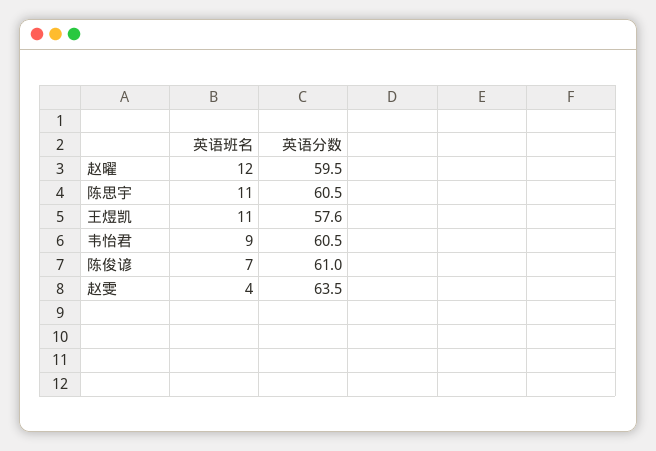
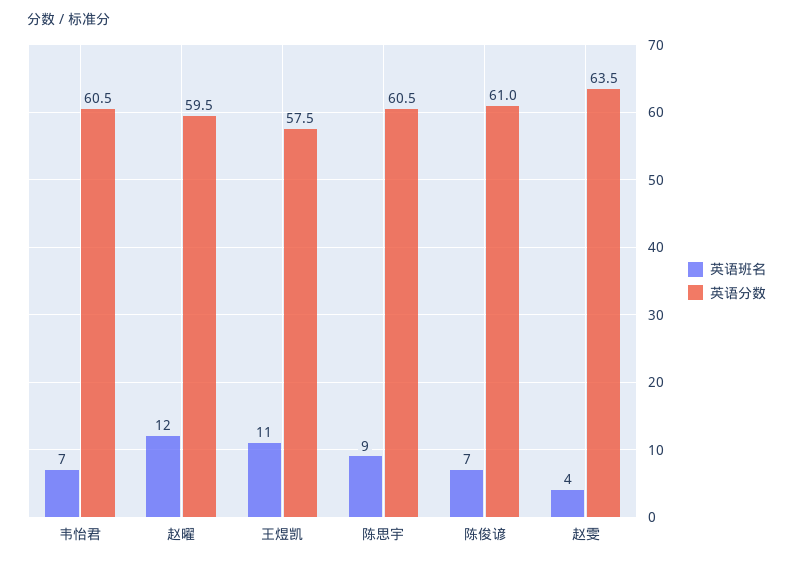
英语班名, 陈思宇: 11 -> 9
英语分数, 王煜凯: 57.6 -> 57.5
英语班名, 韦怡君: 9 -> 7

